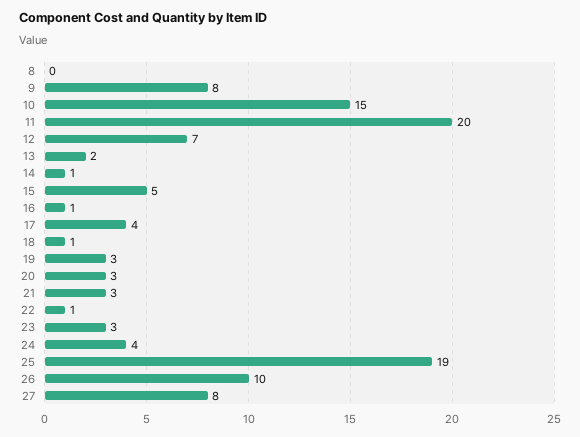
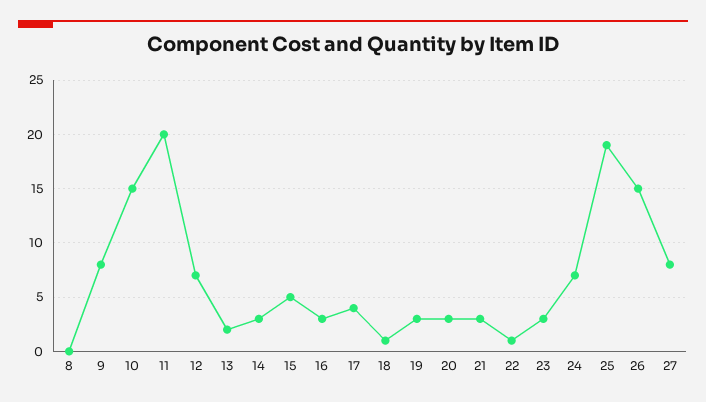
14: 1 -> 3
16: 1 -> 3
24: 4 -> 7
26: 10 -> 15

